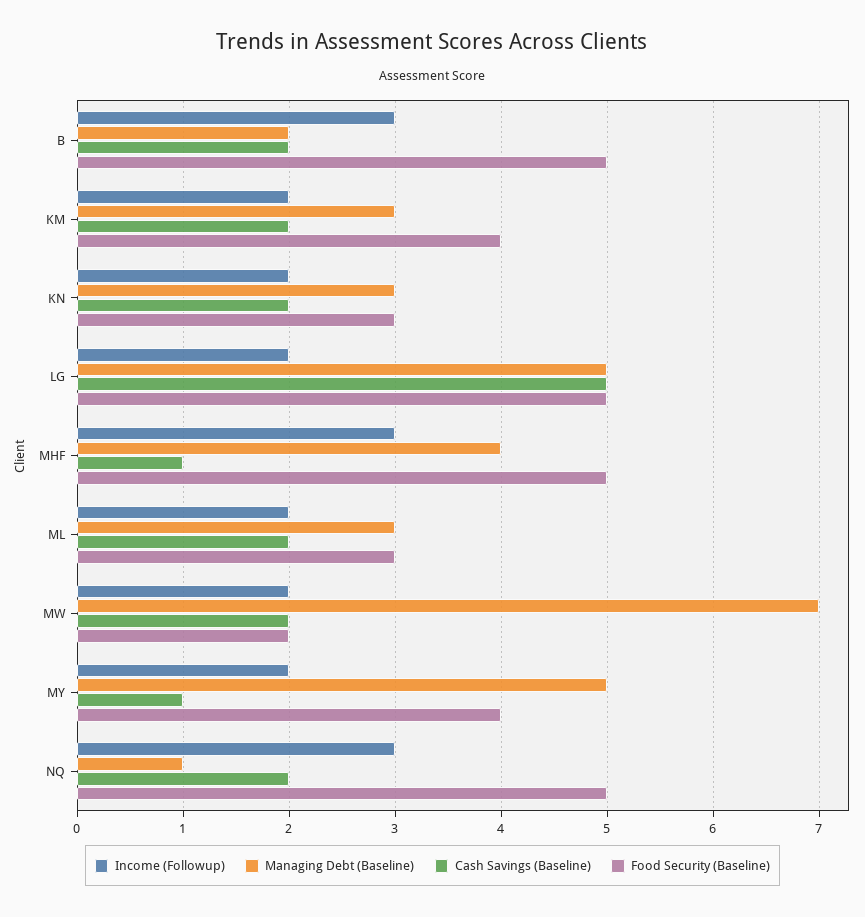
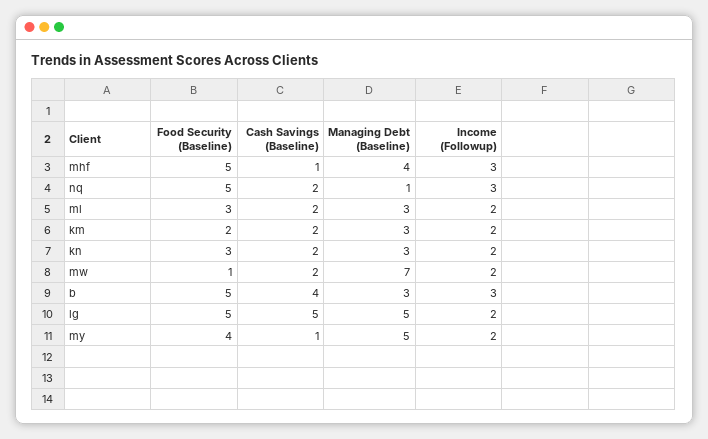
Managing Debt (Baseline), B: 2 -> 3
Cash Savings (Baseline), B: 2 -> 4
Food Security (Baseline), KM: 4 -> 2
Food Security (Baseline), MW: 2 -> 1

